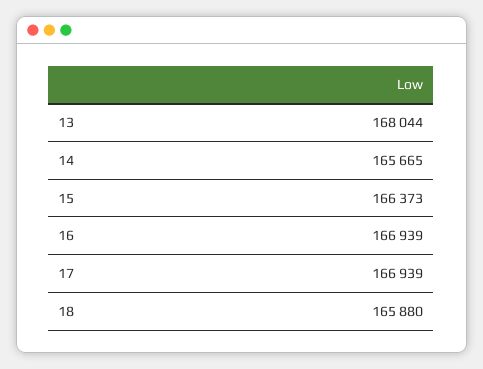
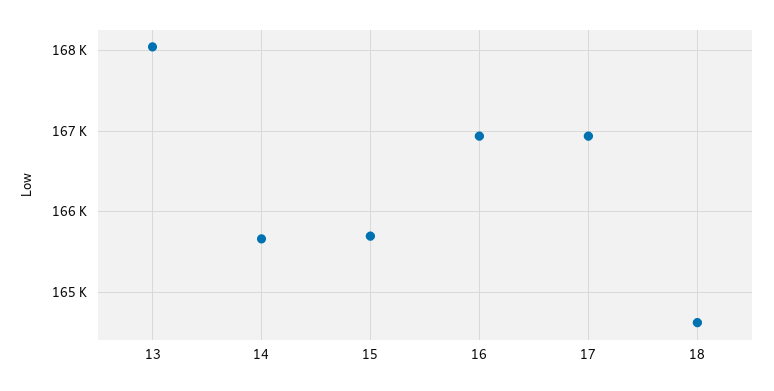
15: 166373 -> 165700
18: 165880 -> 164600

